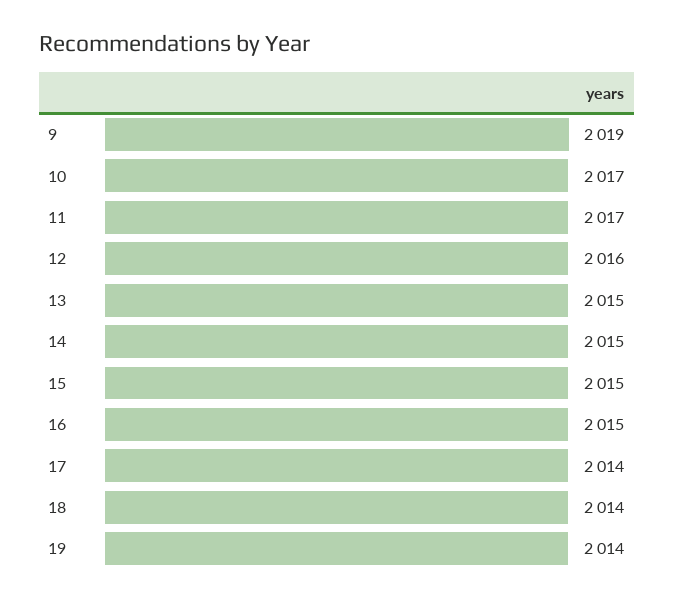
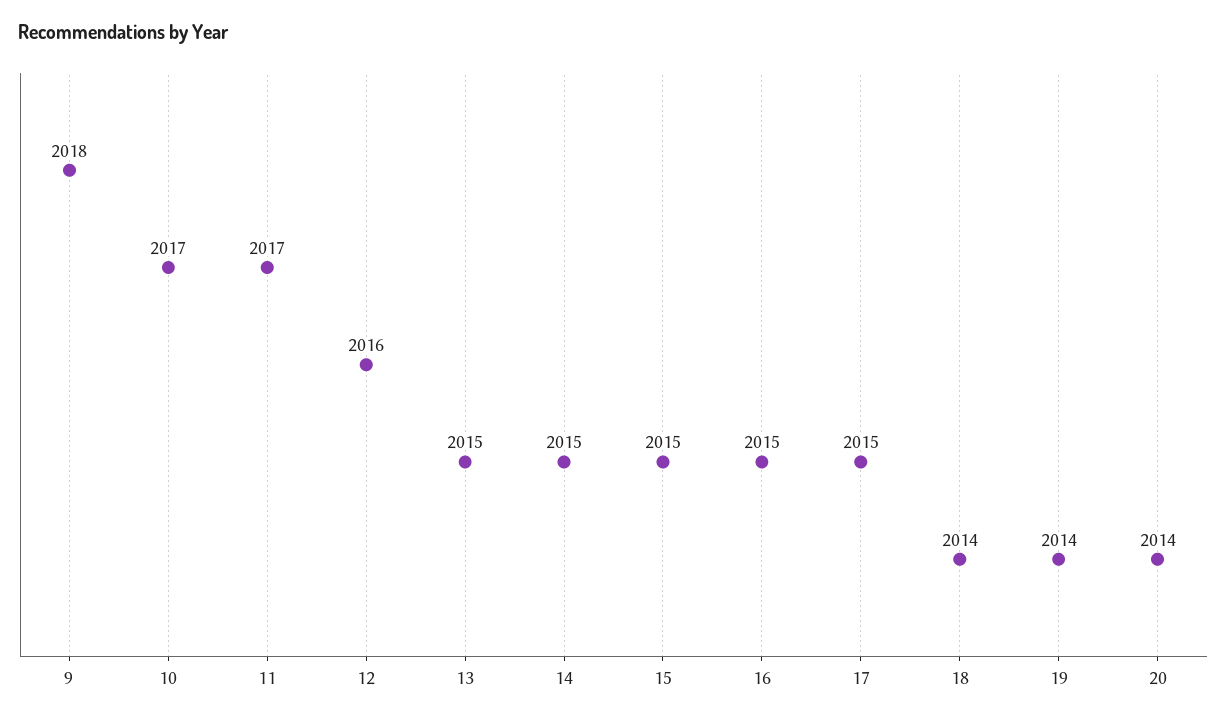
9: 2019 -> 2018
17: 2014 -> 2015
20: none -> 2014

